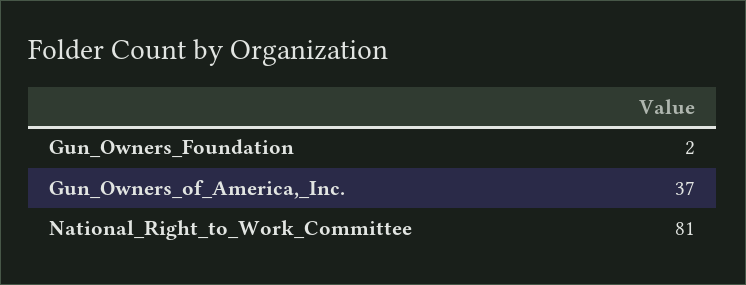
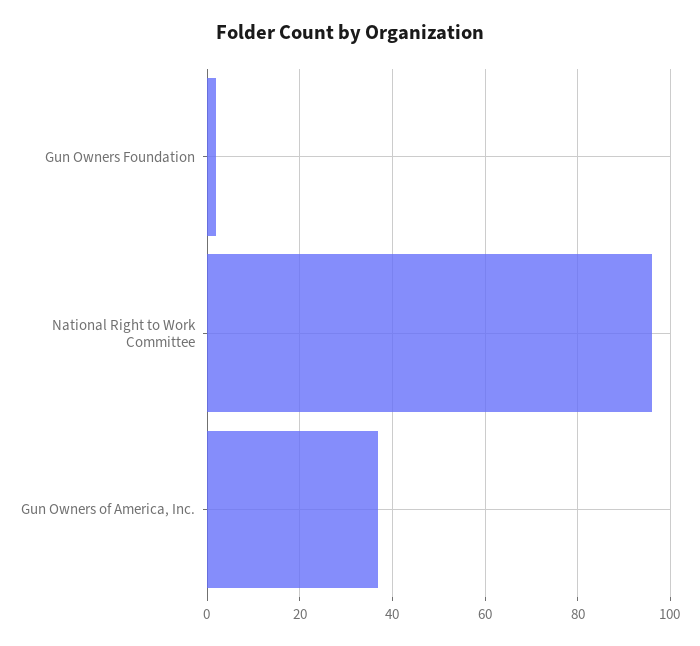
National_Right_to_Work_Committee: 81 -> 95

